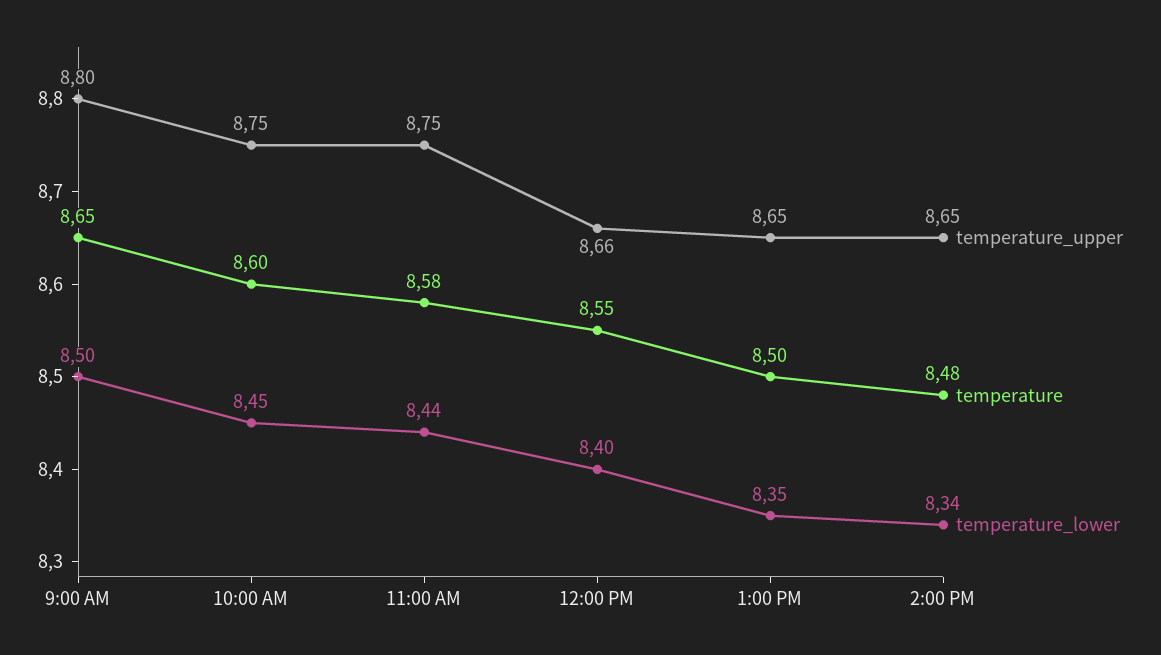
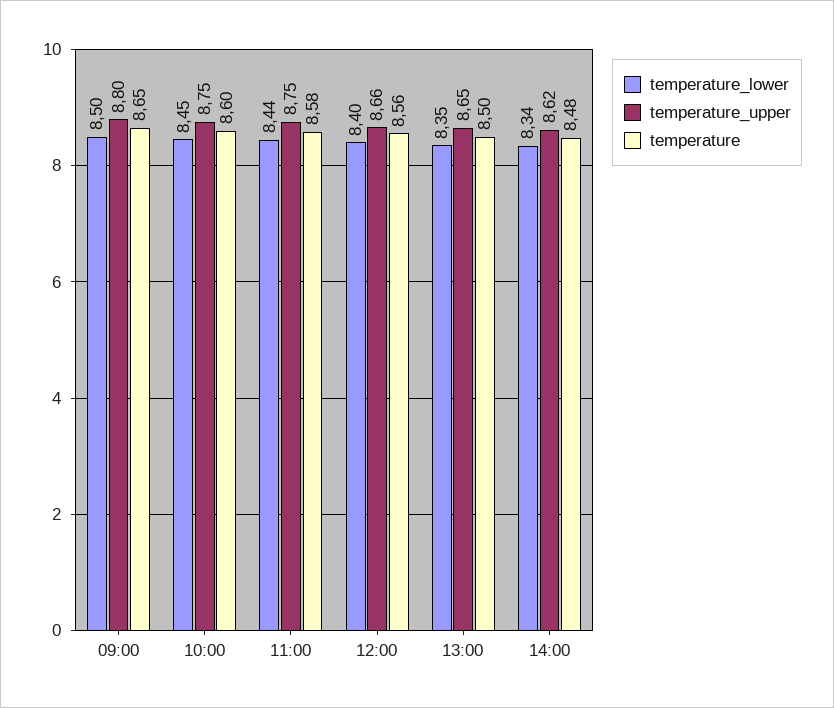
temperature, 12:00 PM: 8.55 -> 8.56
temperature_upper, 2:00 PM: 8.65 -> 8.62

